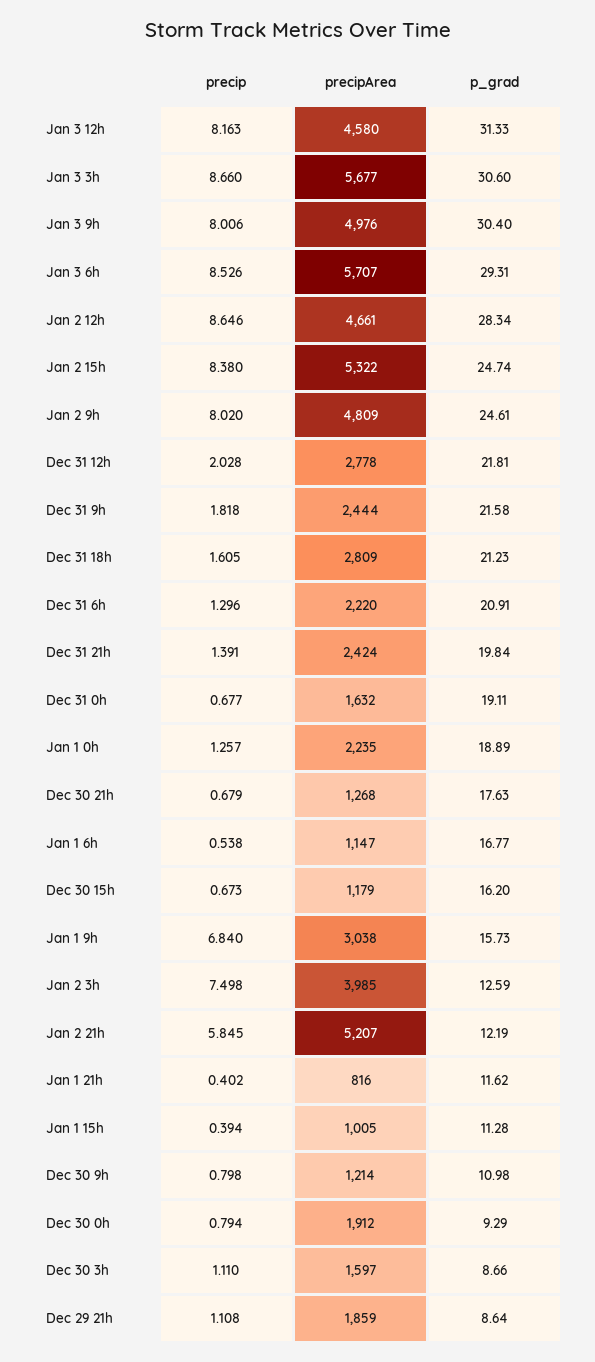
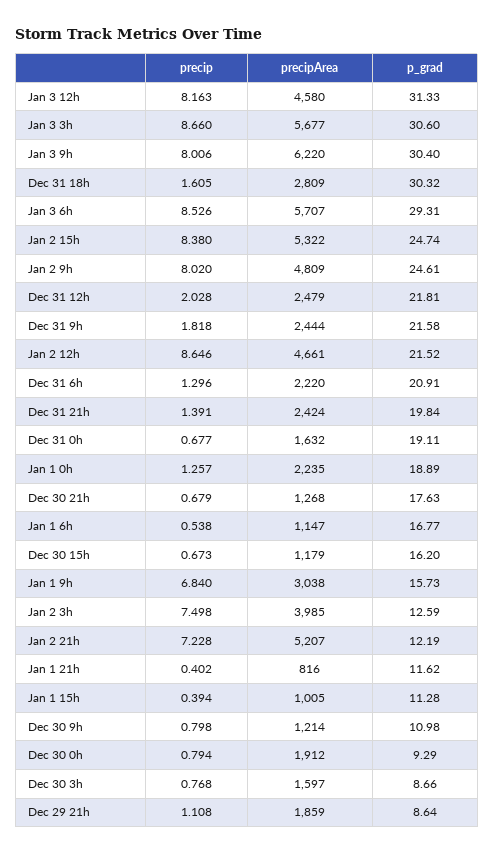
precipArea, Jan 3 9h: 4976 -> 6220
p_grad, Jan 2 12h: 28.34 -> 21.52
precipArea, Dec 31 12h: 2778 -> 2479
p_grad, Dec 31 18h: 21.23 -> 30.32
precip, Jan 2 21h: 5.845 -> 7.228
precip, Dec 30 3h: 1.11 -> 0.768

